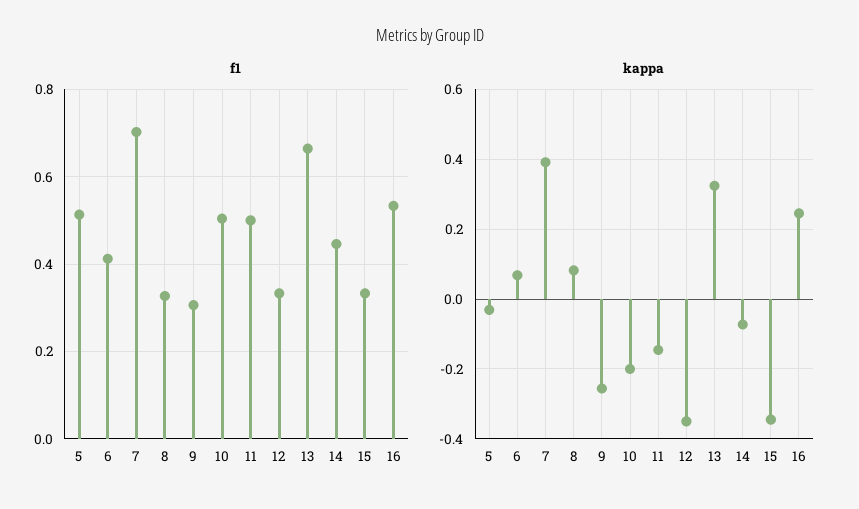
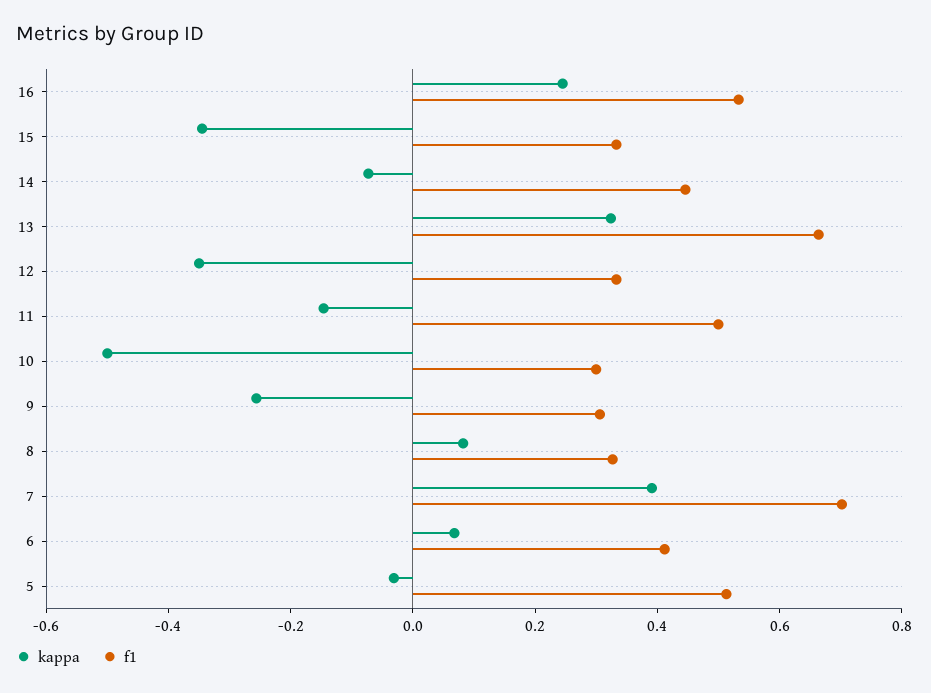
f1, 10: 0.5 -> 0.3
kappa, 10: -0.2 -> -0.5

